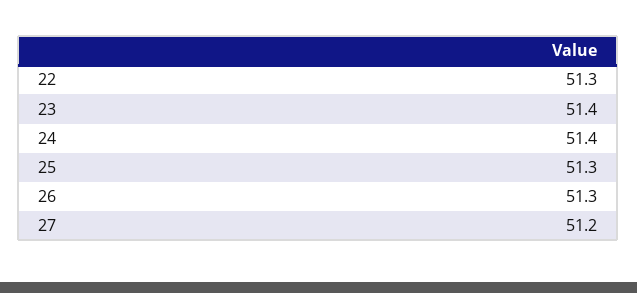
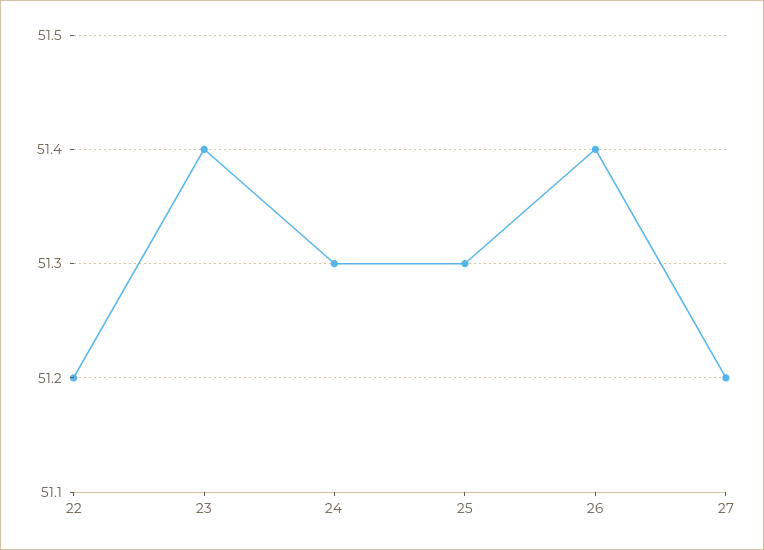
22: 51.3 -> 51.2
24: 51.4 -> 51.3
26: 51.3 -> 51.4

